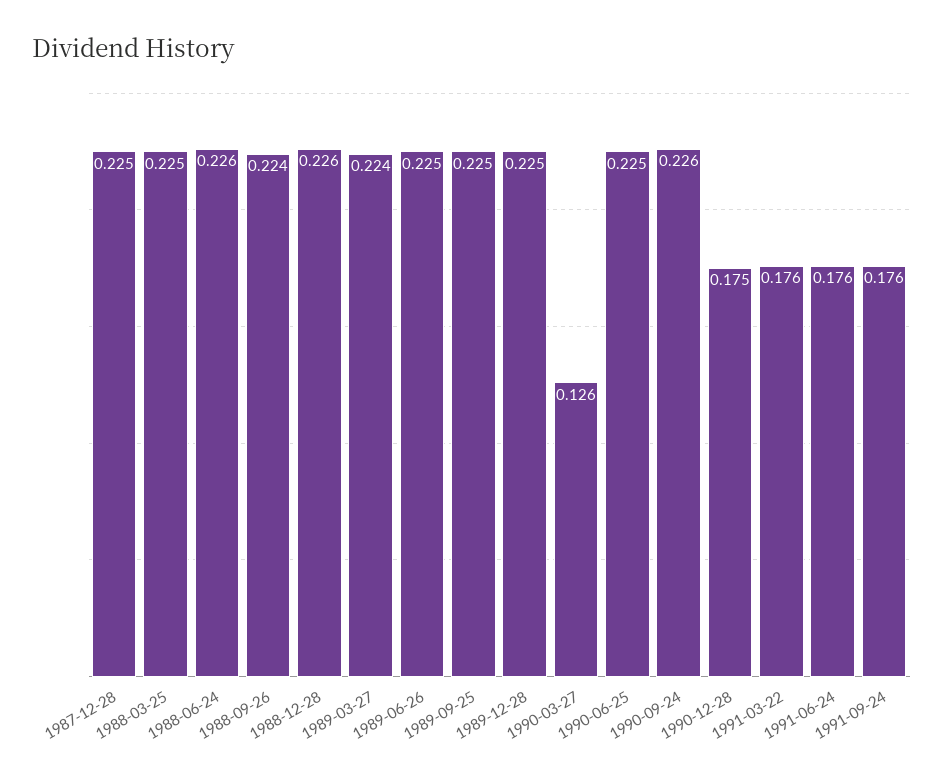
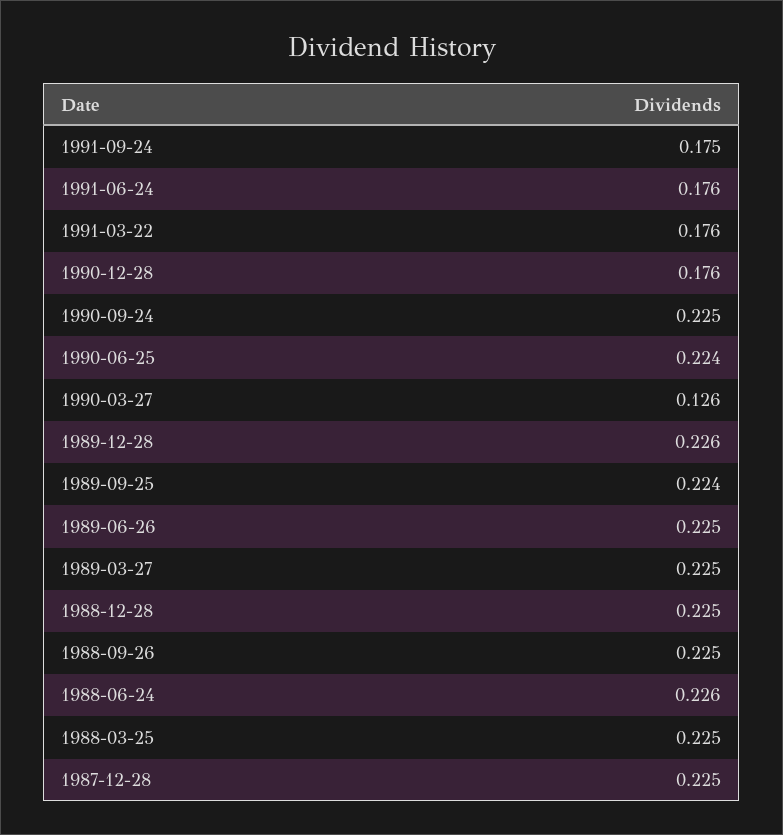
1988-09-26: 0.224 -> 0.225
1988-12-28: 0.226 -> 0.225
1989-03-27: 0.224 -> 0.225
1989-09-25: 0.225 -> 0.224
1989-12-28: 0.225 -> 0.226
1990-06-25: 0.225 -> 0.224
1990-09-24: 0.226 -> 0.225
1990-12-28: 0.175 -> 0.176
1991-09-24: 0.176 -> 0.175

